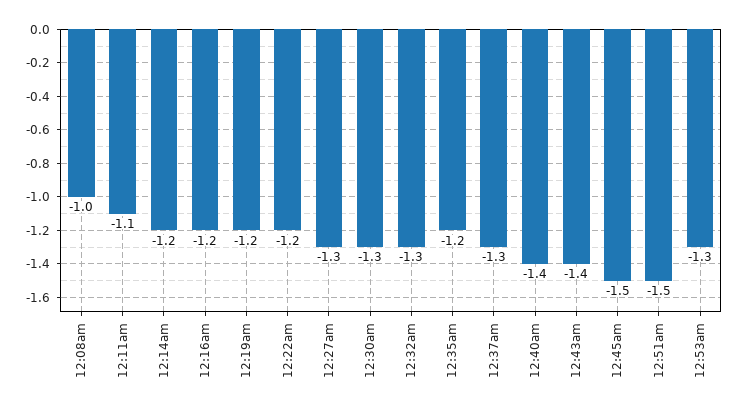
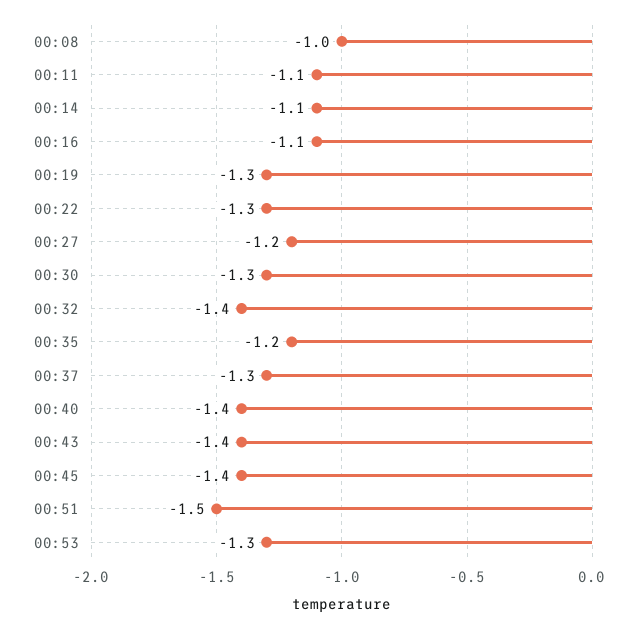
12:14am: -1.2 -> -1.1
12:16am: -1.2 -> -1.1
12:19am: -1.2 -> -1.3
12:22am: -1.2 -> -1.3
12:27am: -1.3 -> -1.2
12:32am: -1.3 -> -1.4
12:45am: -1.5 -> -1.4

